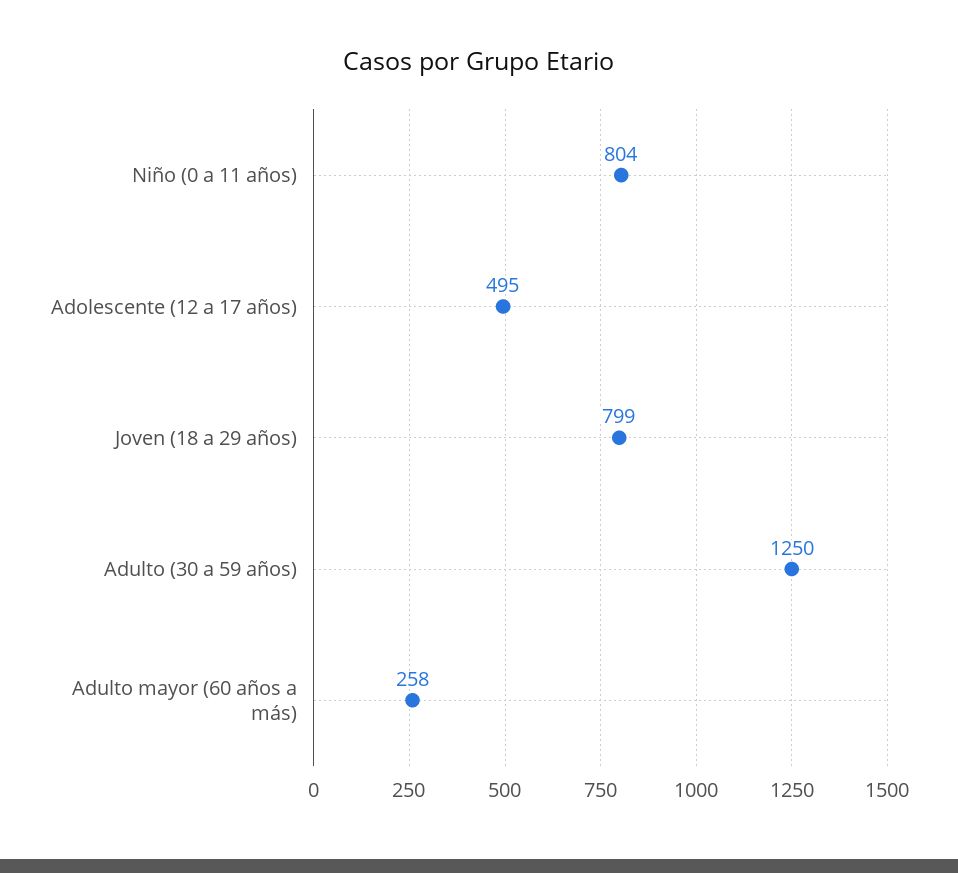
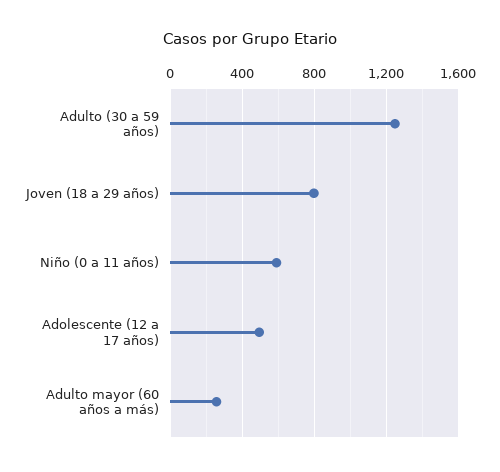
Niño (0 a 11 años): 804 -> 600

